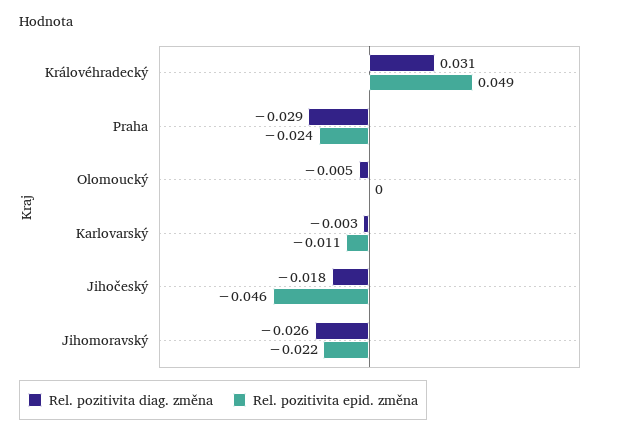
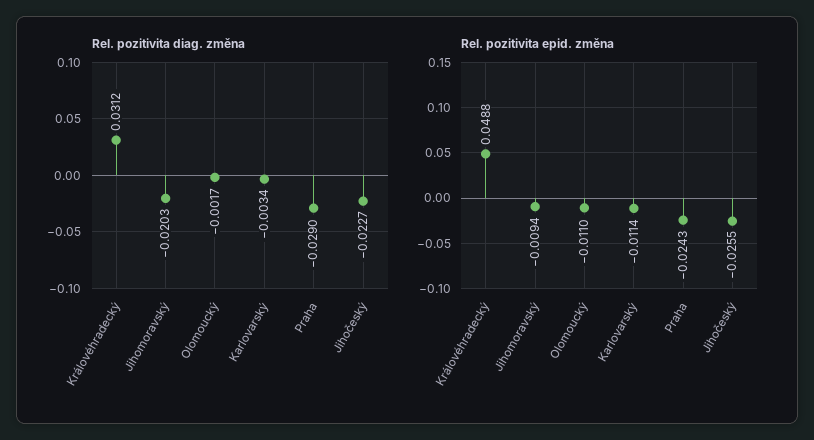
Rel. pozitivita diag. změna, Olomoucký: -0.005 -> -0.0017
Rel. pozitivita epid. změna, Olomoucký: 0 -> -0.011
Rel. pozitivita diag. změna, Jihočeský: -0.018 -> -0.0227
Rel. pozitivita epid. změna, Jihočeský: -0.046 -> -0.0255
Rel. pozitivita diag. změna, Jihomoravský: -0.026 -> -0.0203
Rel. pozitivita epid. změna, Jihomoravský: -0.022 -> -0.0094

